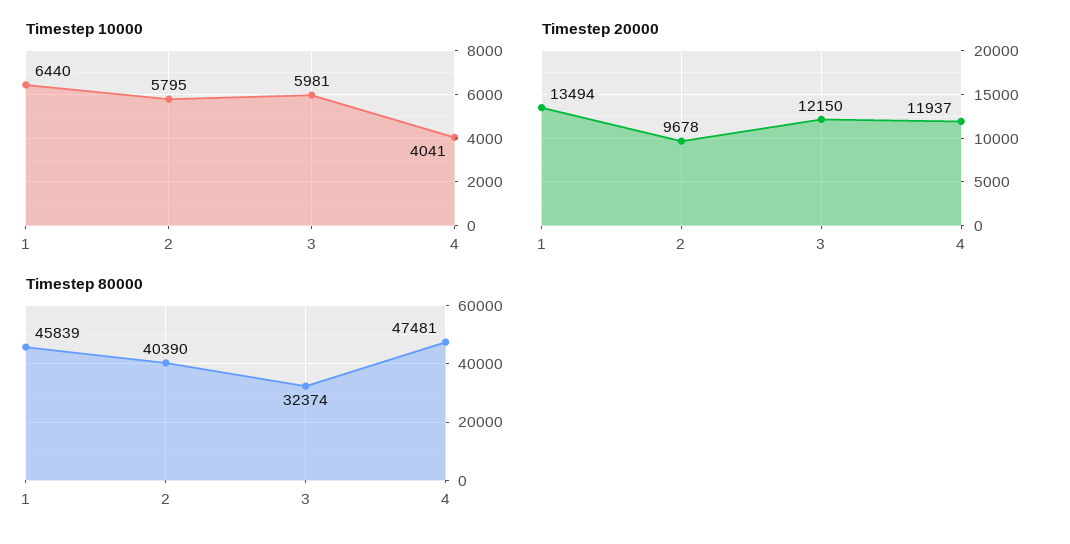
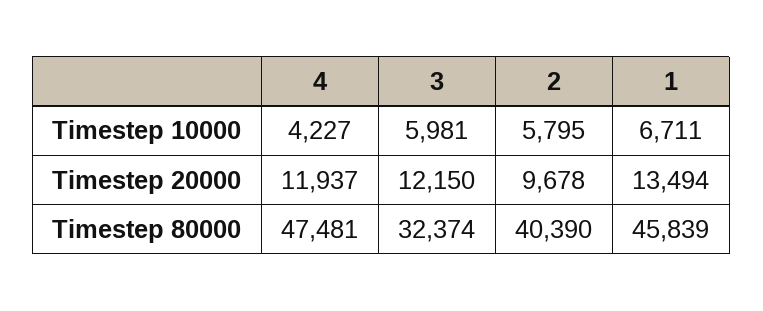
Timestep 10000, 1: 6440 -> 6711
Timestep 10000, 4: 4041 -> 4227

